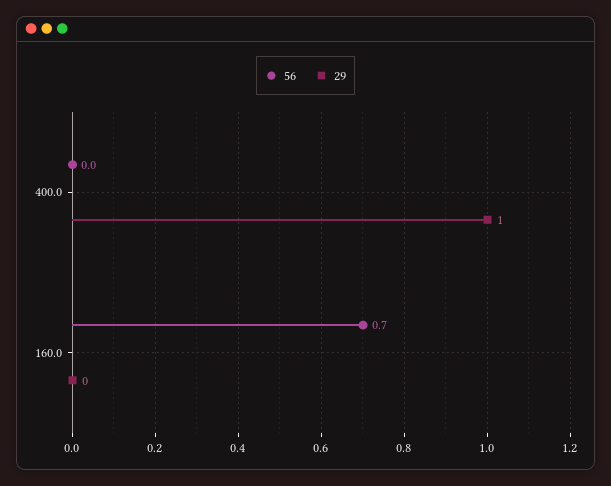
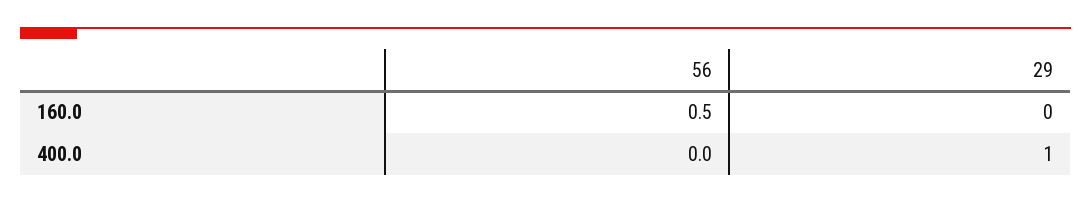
56, 160.0: 0.7 -> 0.5

